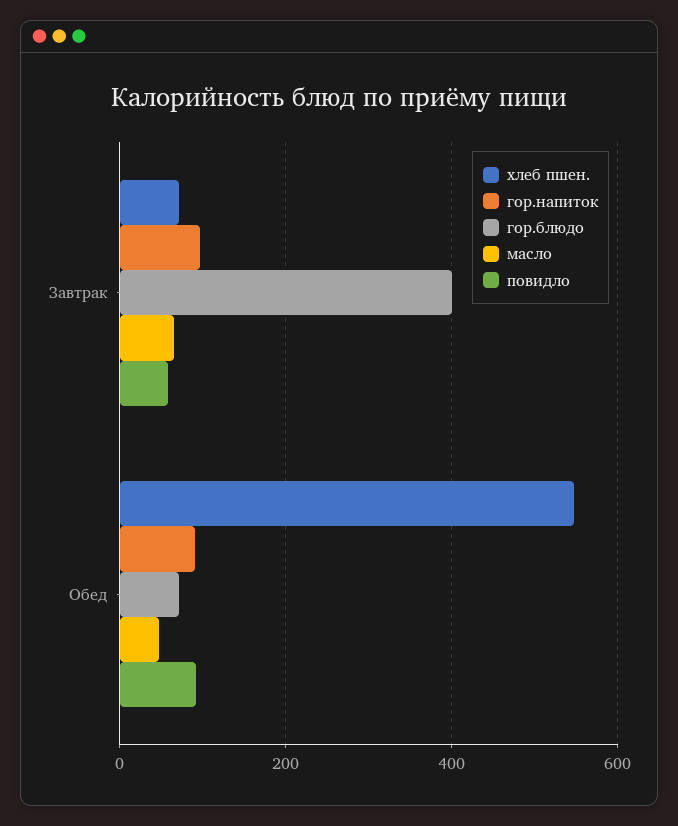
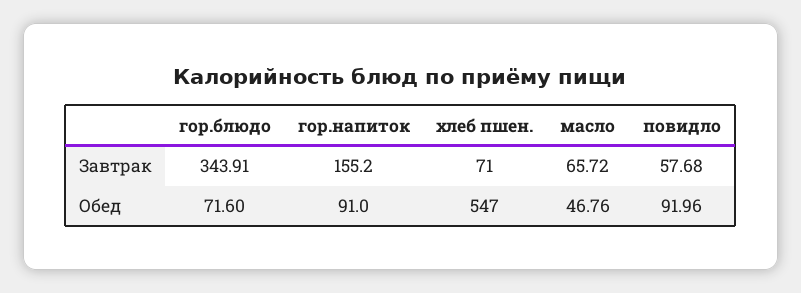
гор.напиток, Завтрак: 100 -> 155.2
гор.блюдо, Завтрак: 400 -> 343.91

